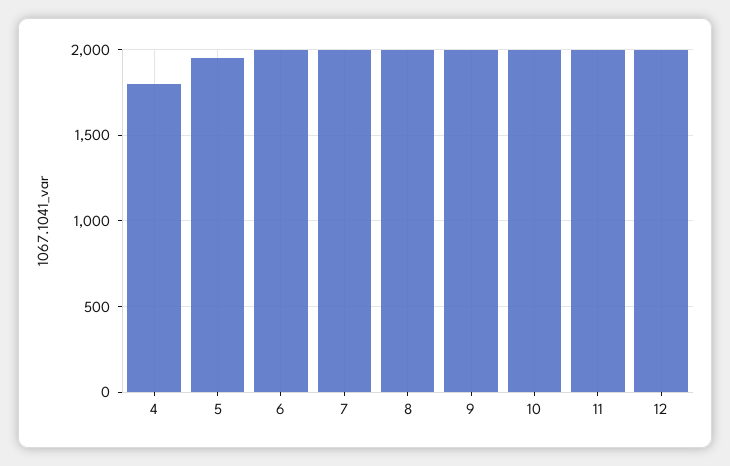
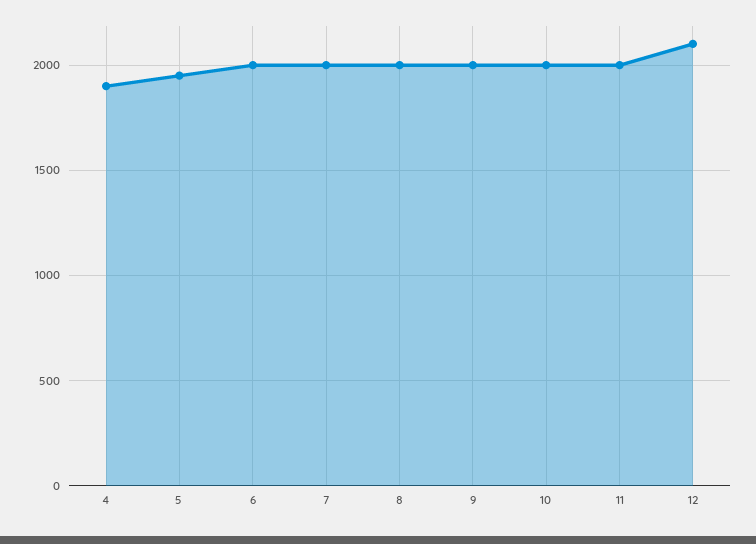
4: 1800 -> 1900
12: 2000 -> 2100

